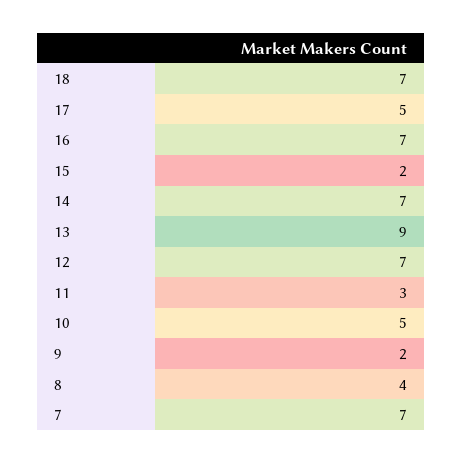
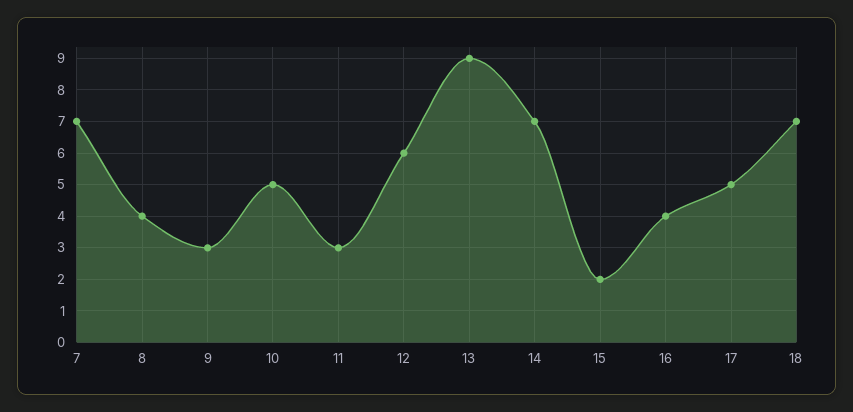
16: 7 -> 4
12: 7 -> 6
9: 2 -> 3

